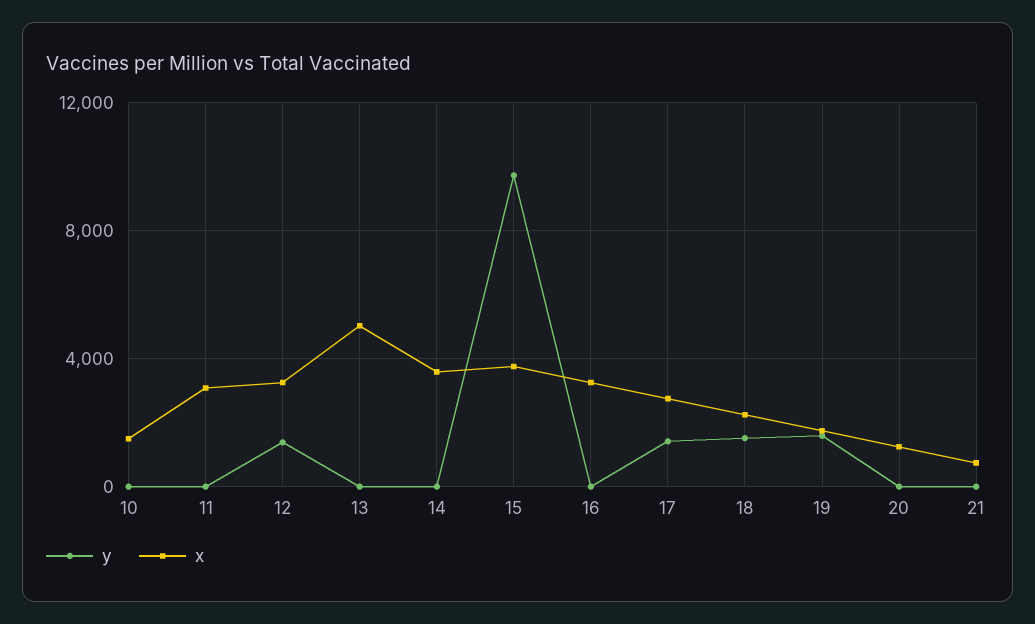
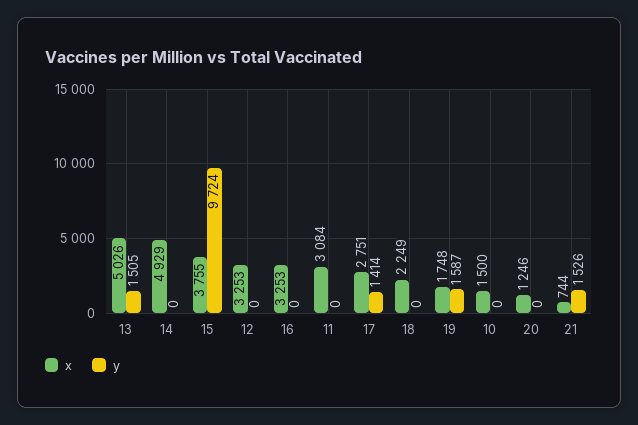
y, 12: 1500 -> 0
y, 13: 0 -> 1505
x, 14: 3500 -> 4929
y, 18: 1500 -> 0
y, 21: 0 -> 1526

